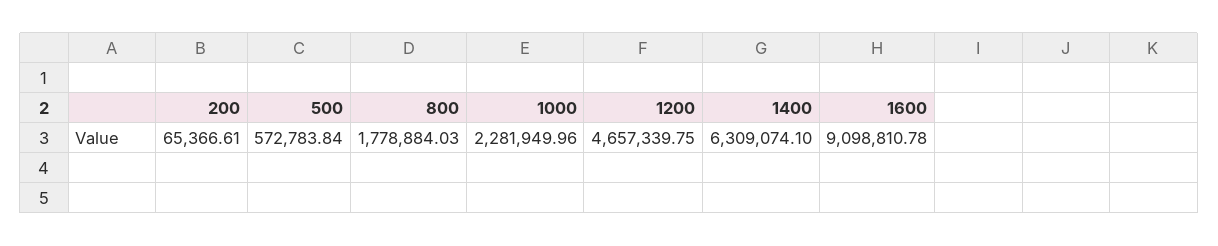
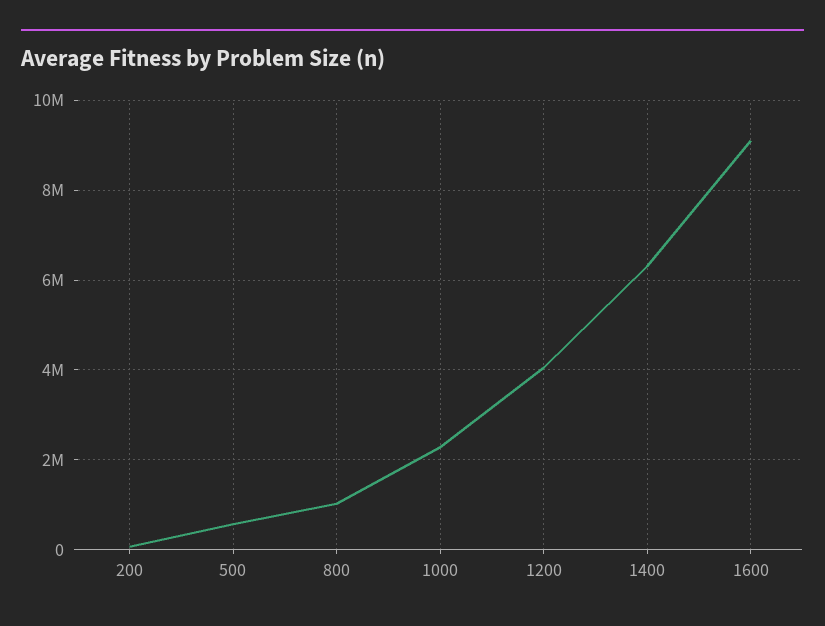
800: 1778884.03 -> 1000000
1200: 4657339.75 -> 4000000

